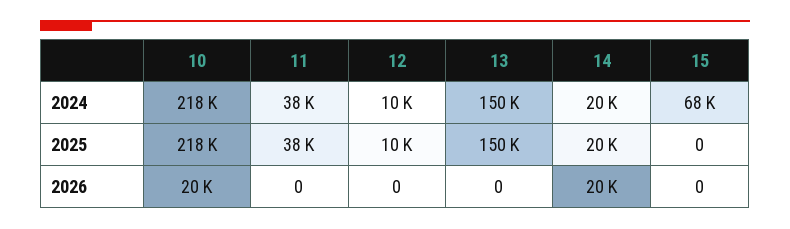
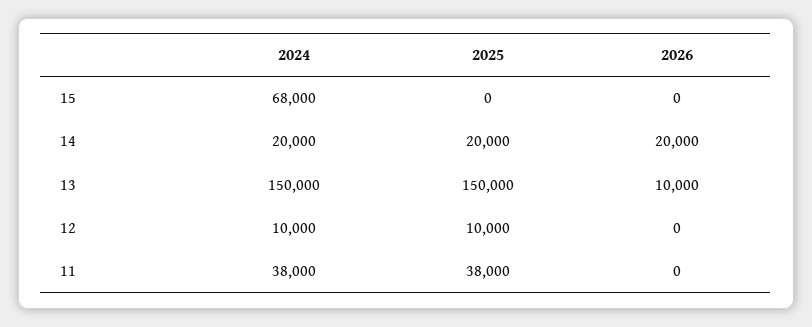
10, 2024: 218000 -> none
10, 2025: 218000 -> none
10, 2026: 20000 -> none
13, 2026: 0 -> 10000

